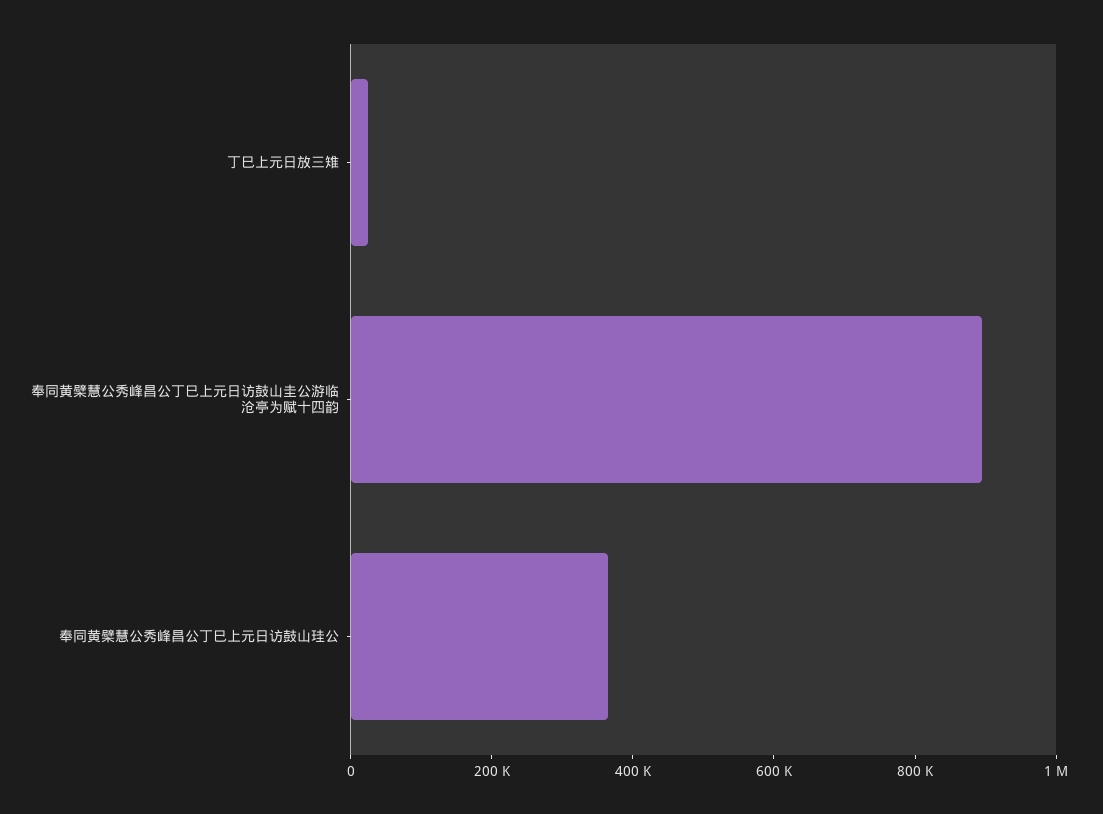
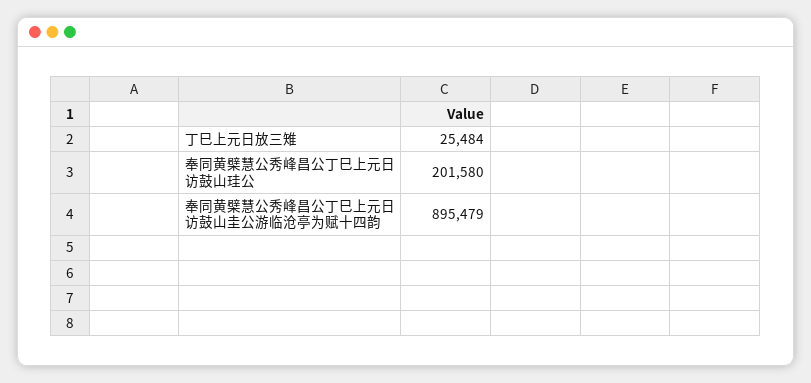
奉同黄檗慧公秀峰昌公丁巳上元日访鼓山珪公: 350000 -> 201580

